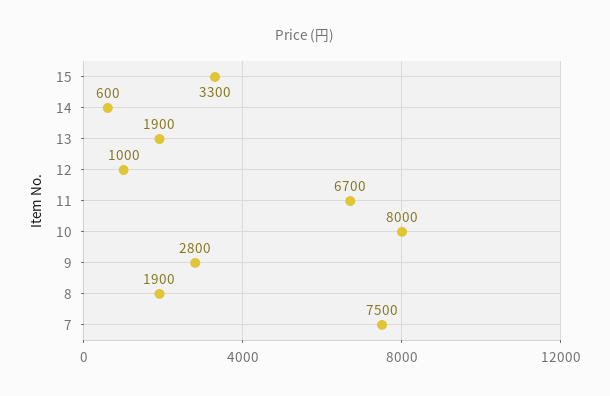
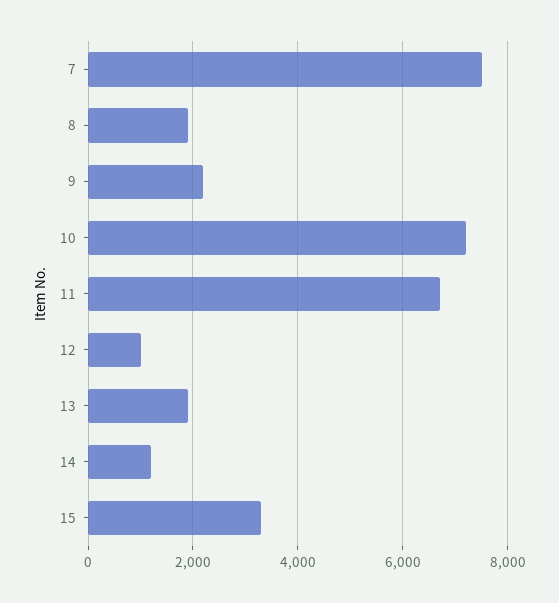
14: 600 -> 1200
10: 8000 -> 7200
9: 2800 -> 2200

